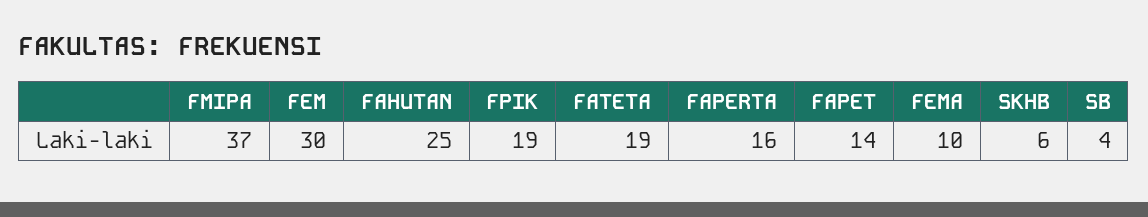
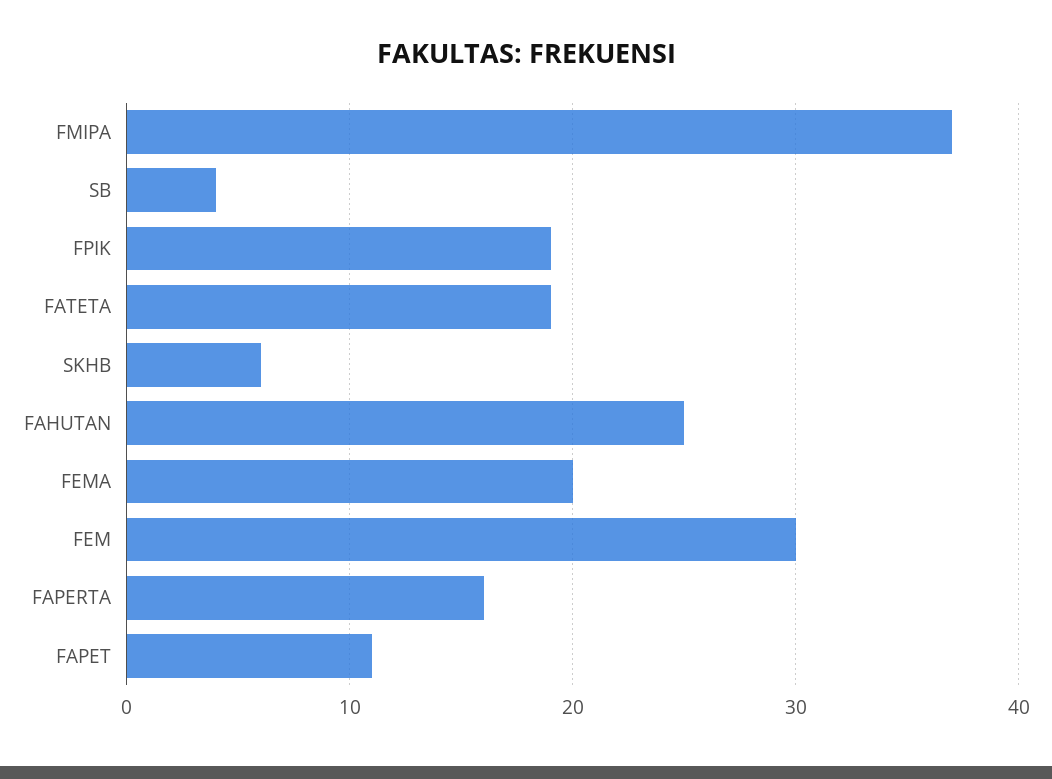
FAPET: 14 -> 11
FEMA: 10 -> 20

